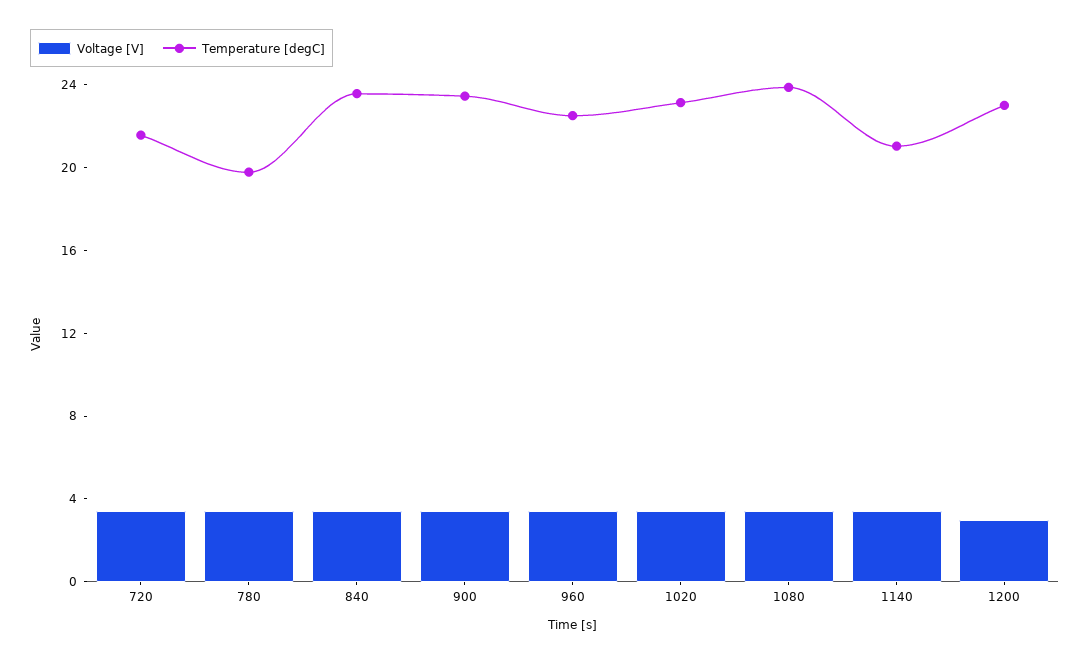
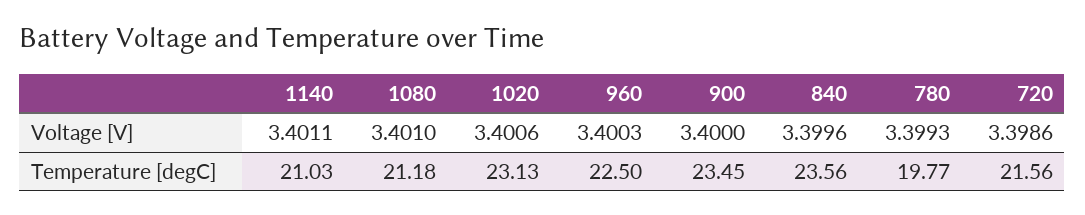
Temperature [degC], 1080: 24 -> 21.18
Voltage [V], 1200: 3 -> none
Temperature [degC], 1200: 23 -> none

